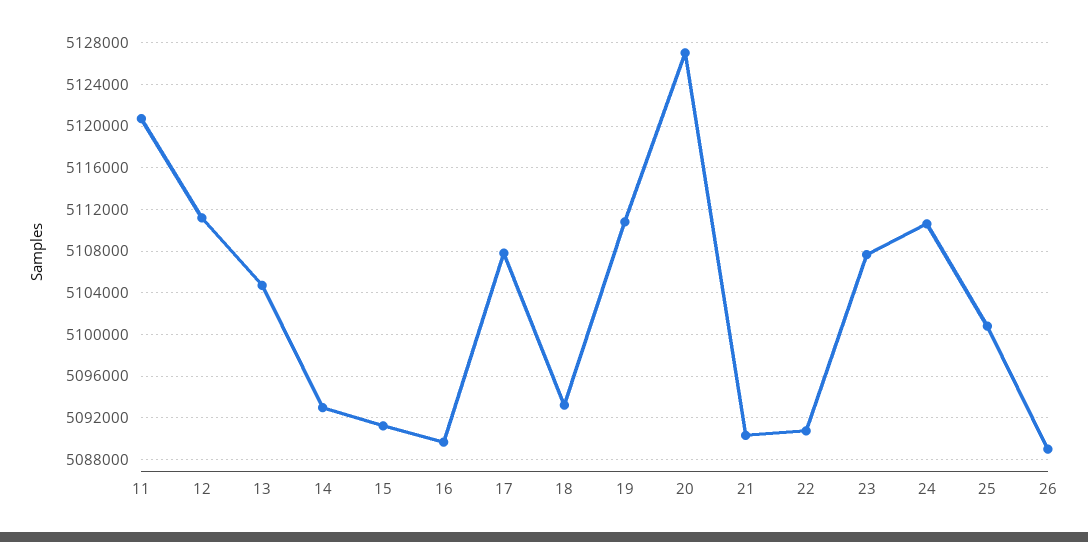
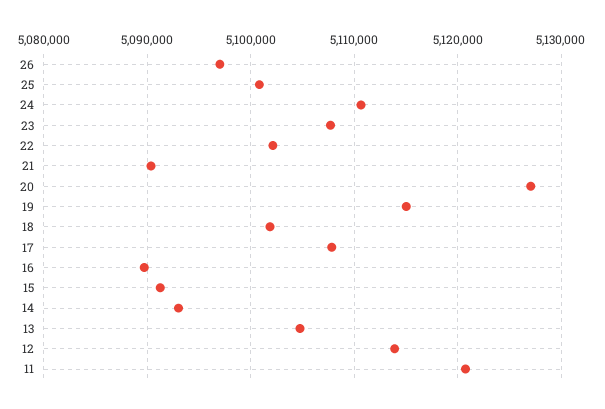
12: 5111000 -> 5114000
18: 5093000 -> 5102000
19: 5111000 -> 5115000
22: 5091000 -> 5102000
26: 5089000 -> 5097000

